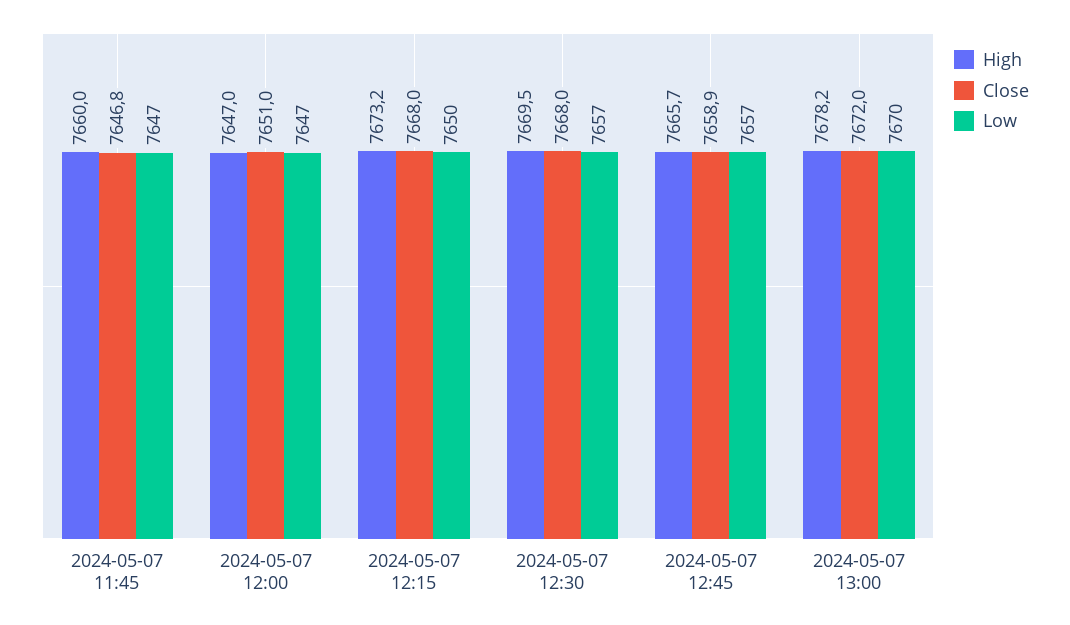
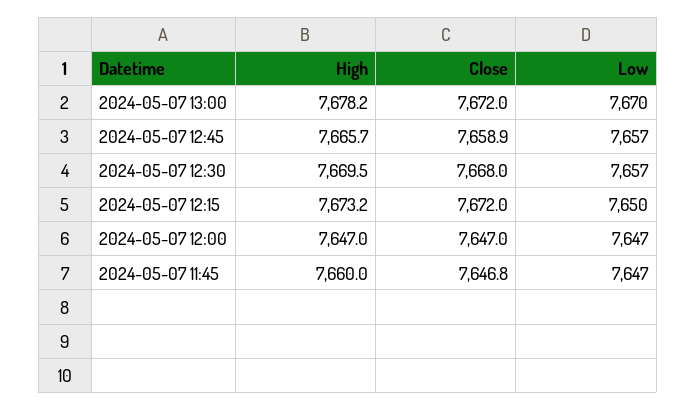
Close, 2024-05-07 12:00: 7651 -> 7647
Close, 2024-05-07 12:15: 7668 -> 7672

